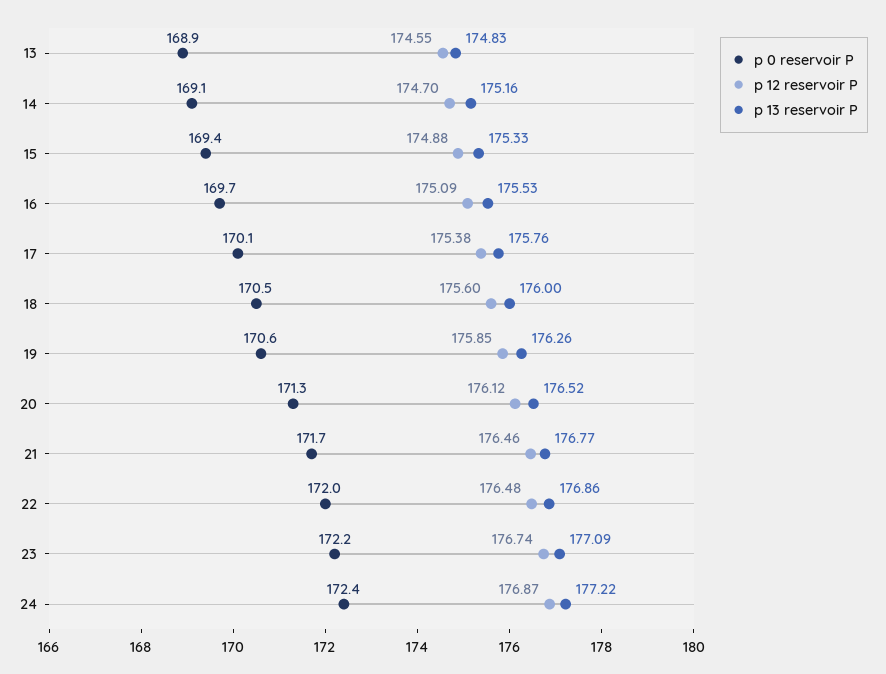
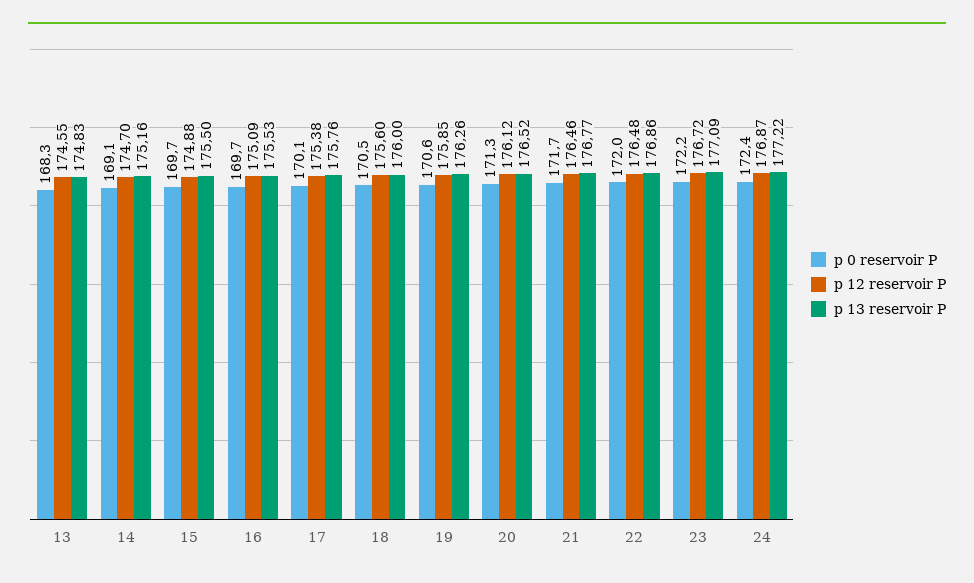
p 0 reservoir P, 13: 168.9 -> 168.3
p 0 reservoir P, 15: 169.4 -> 169.7
p 13 reservoir P, 15: 175.33 -> 175.5
p 12 reservoir P, 23: 176.74 -> 176.72

